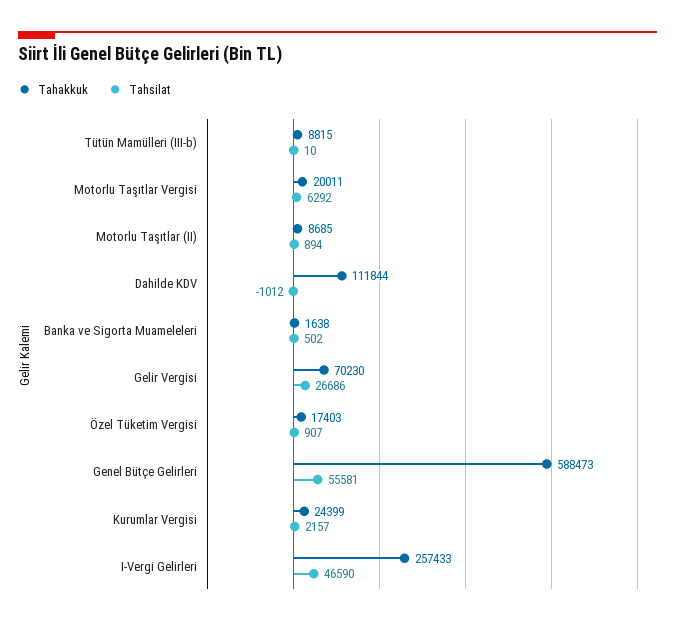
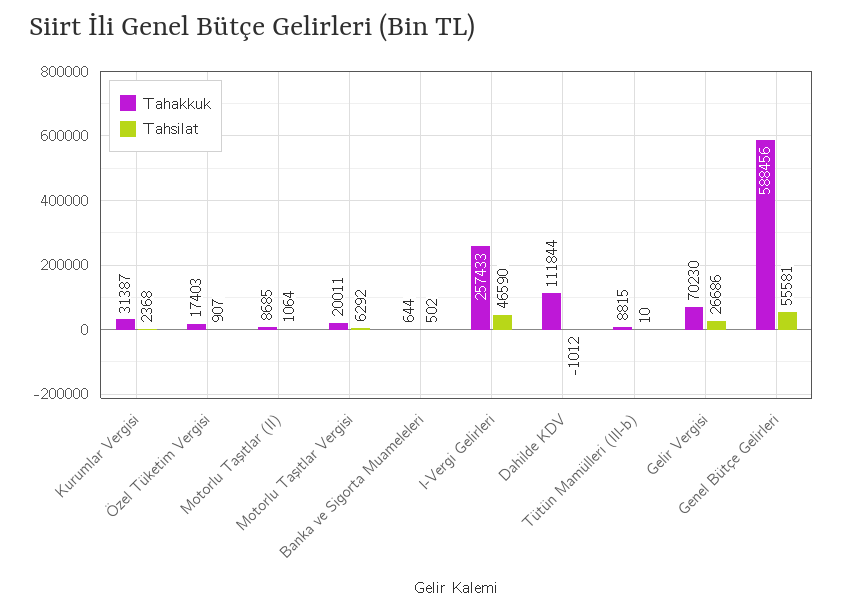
Tahsilat, Motorlu Taşıtlar (II): 894 -> 1064
Tahakkuk, Banka ve Sigorta Muameleleri: 1638 -> 644
Tahakkuk, Genel Bütçe Gelirleri: 588473 -> 588456
Tahakkuk, Kurumlar Vergisi: 24399 -> 31387
Tahsilat, Kurumlar Vergisi: 2157 -> 2368

